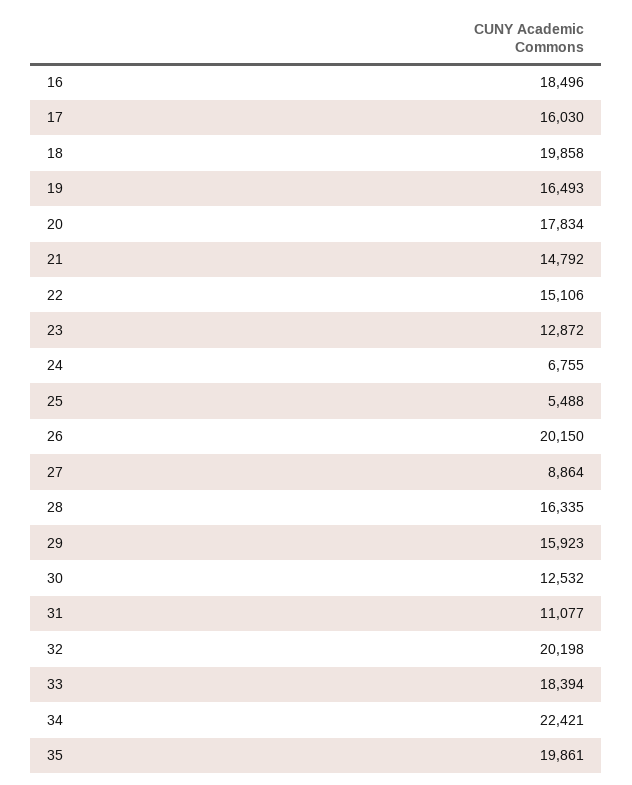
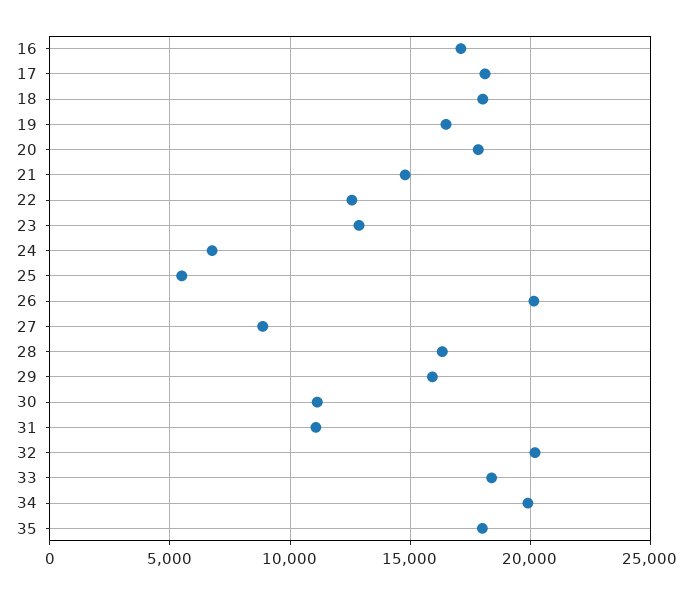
16: 18496 -> 17000
17: 16030 -> 18000
18: 19858 -> 18000
22: 15106 -> 12500
30: 12532 -> 11000
34: 22421 -> 20000
35: 19861 -> 18000

